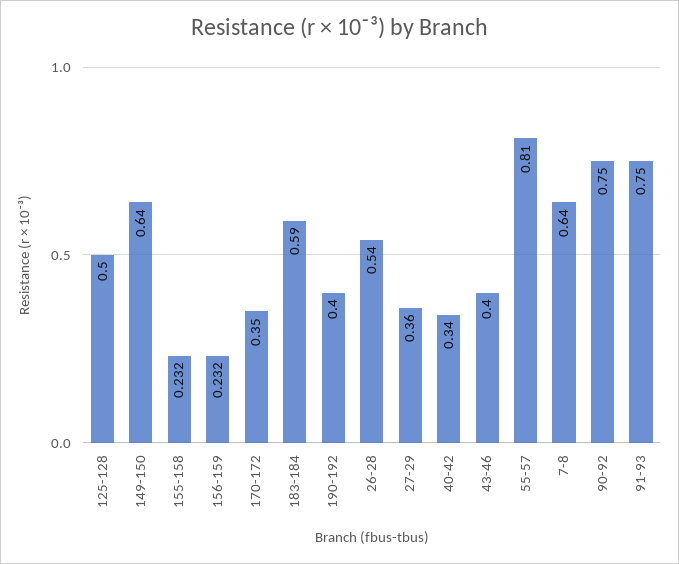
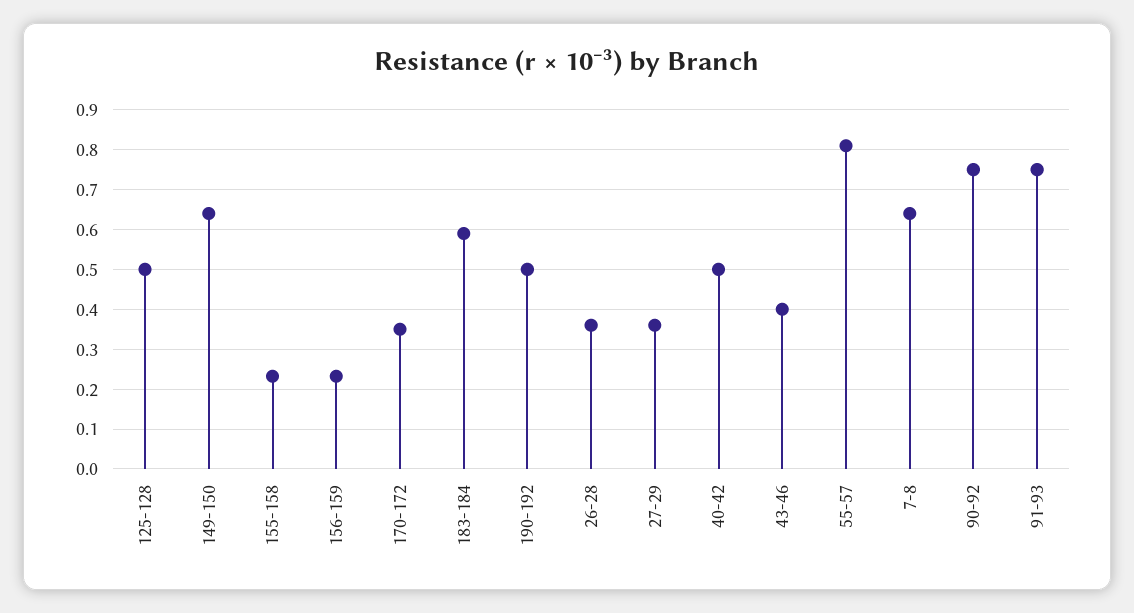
190-192: 0.4 -> 0.5
26-28: 0.54 -> 0.36
40-42: 0.34 -> 0.5

